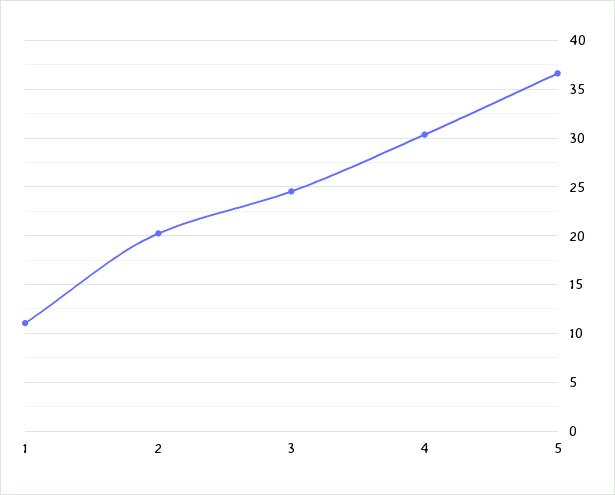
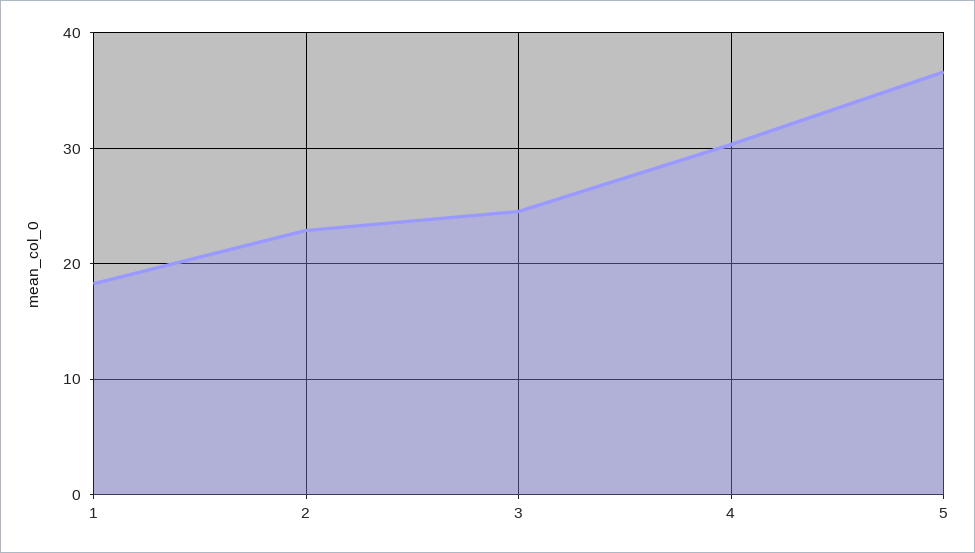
1: 11 -> 18
2: 20 -> 23

